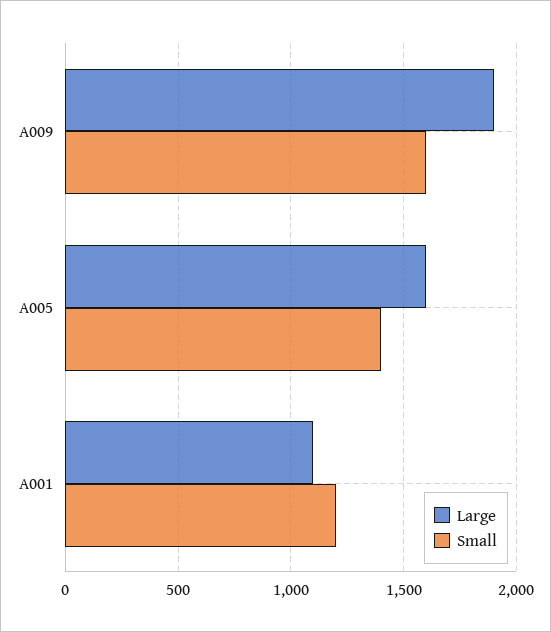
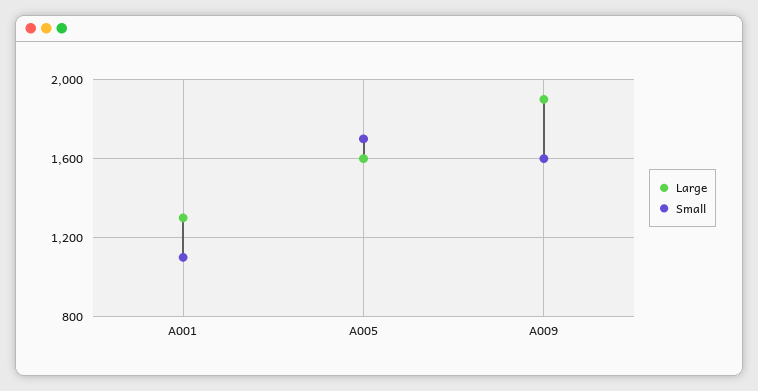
Small, A005: 1400 -> 1700
Large, A001: 1100 -> 1300
Small, A001: 1200 -> 1100

